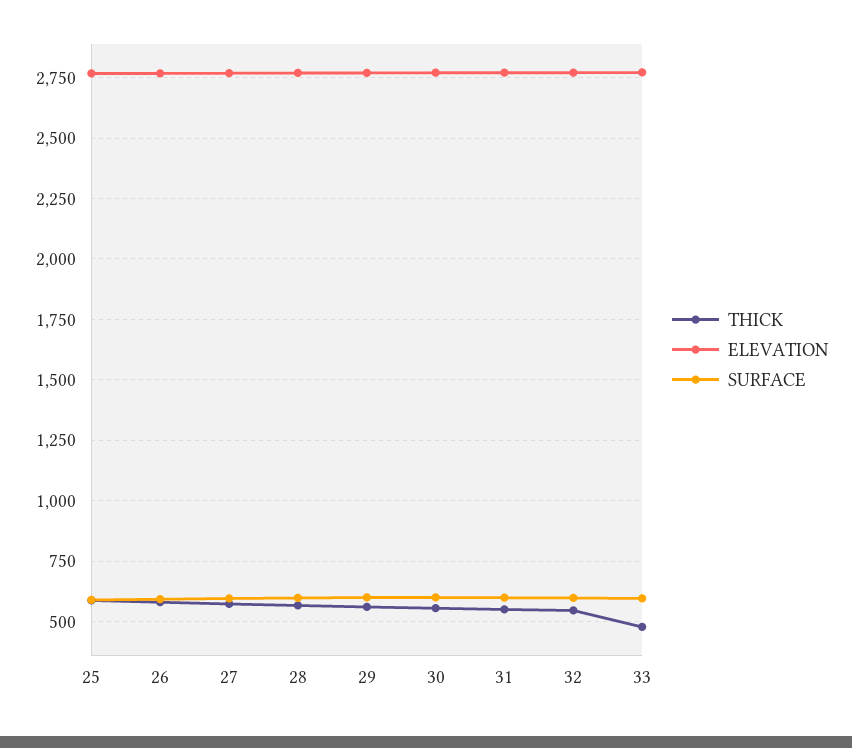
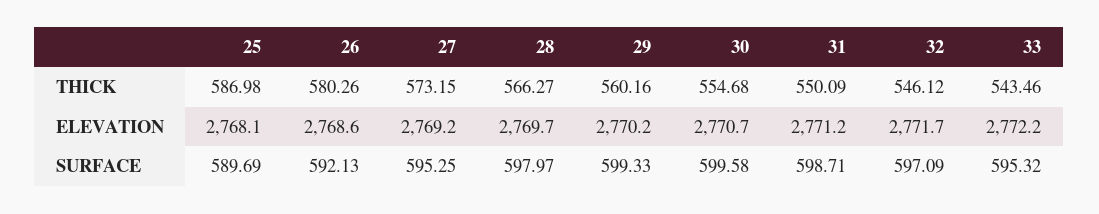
THICK, 33: 475 -> 543.46

